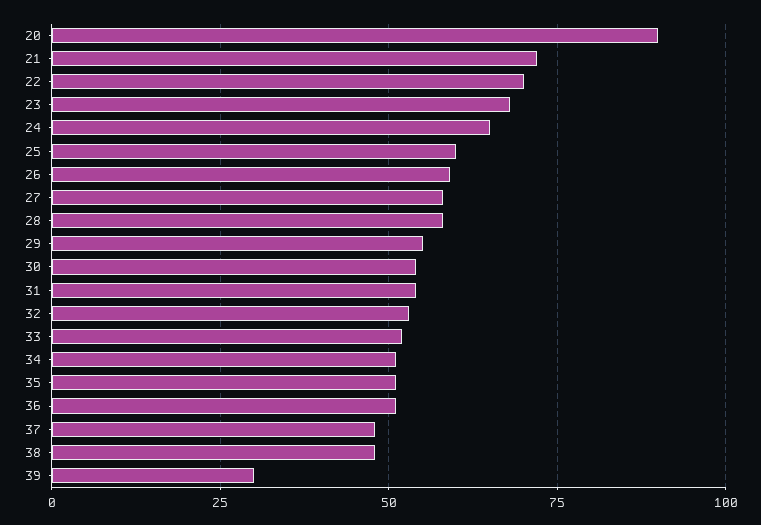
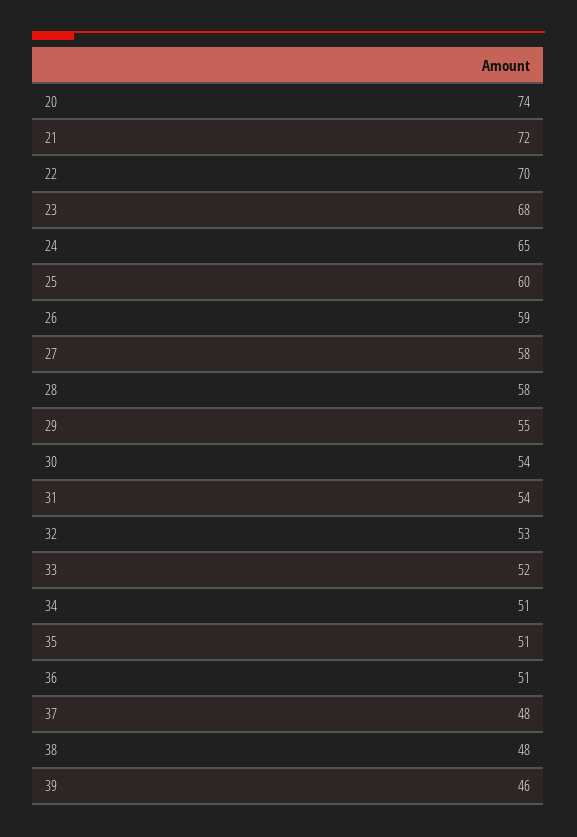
20: 90 -> 74
39: 30 -> 46

